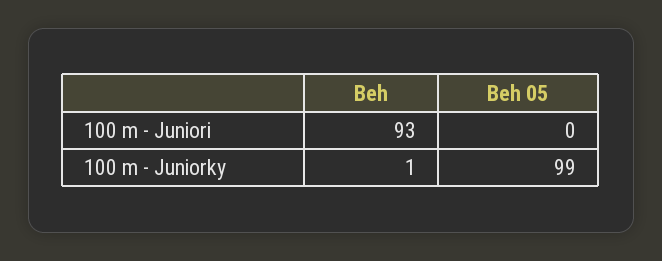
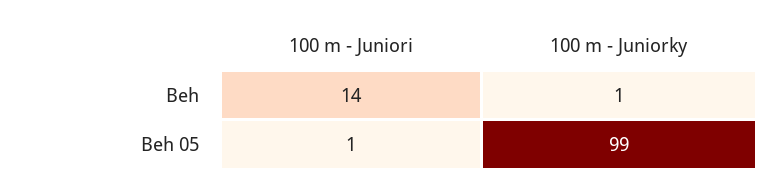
Beh, 100 m - Juniori: 93 -> 14
Beh 05, 100 m - Juniori: 0 -> 1

